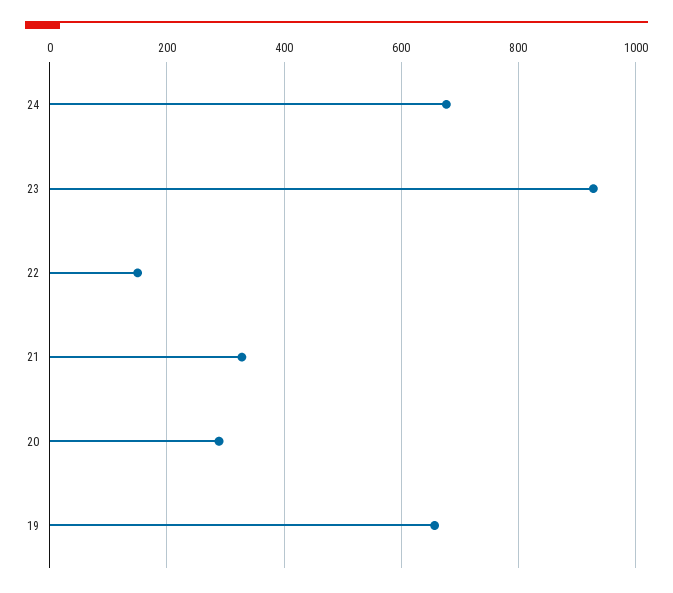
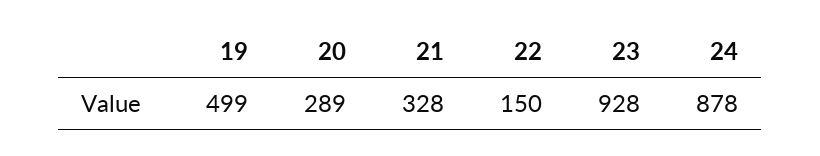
24: 680 -> 878
19: 660 -> 499

